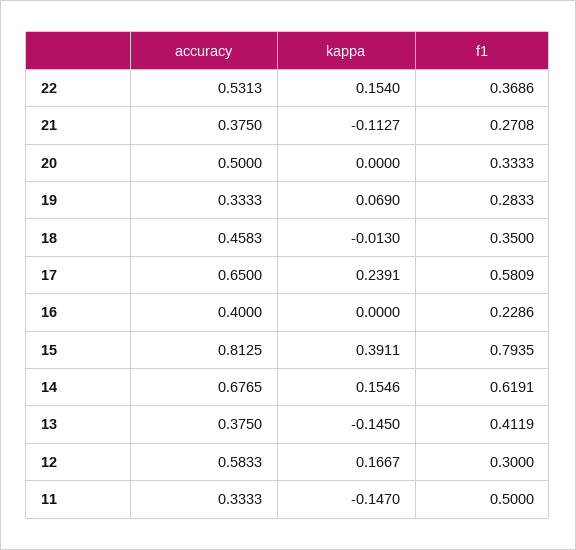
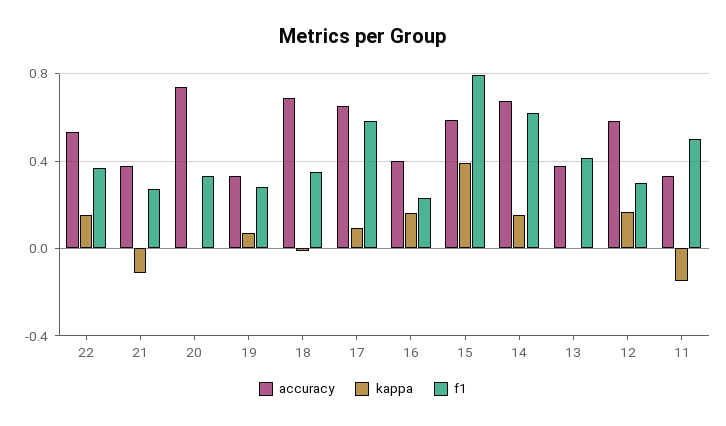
accuracy, 20: 0.5 -> 0.75
accuracy, 18: 0.4583 -> 0.7
kappa, 17: 0.2391 -> 0.1
kappa, 16: 0 -> 0.15
accuracy, 15: 0.8125 -> 0.6
kappa, 13: -0.145 -> 0

